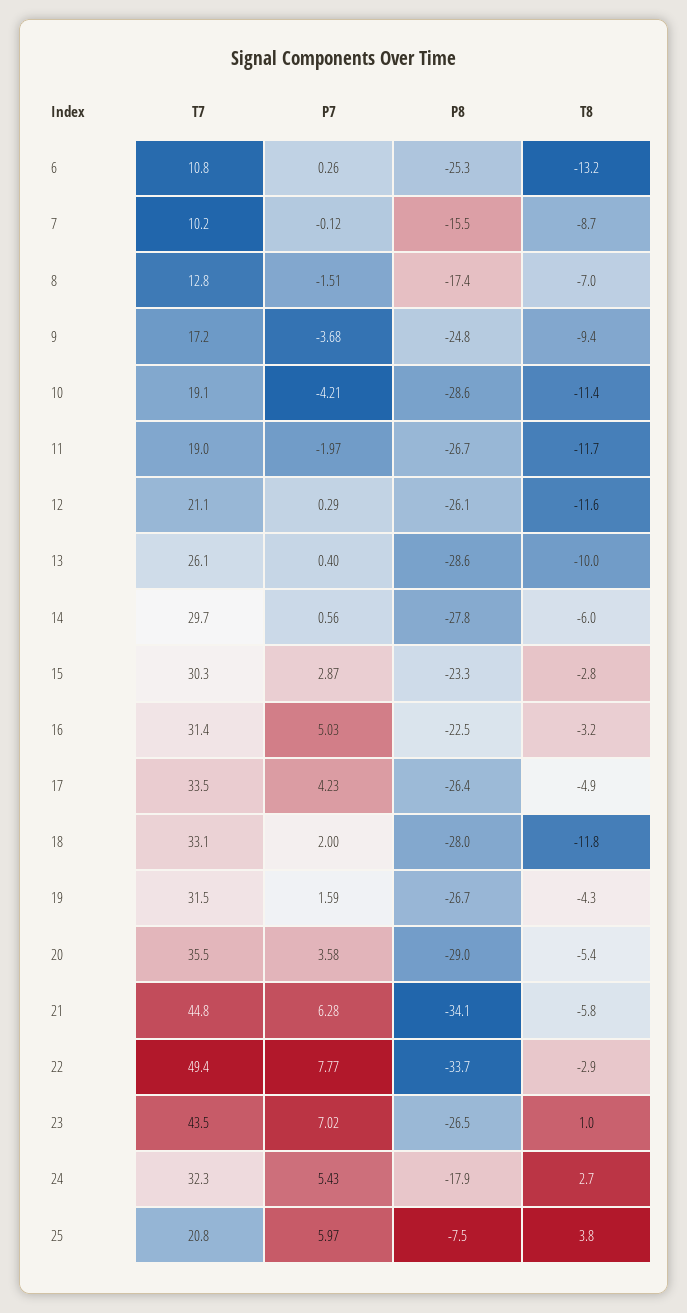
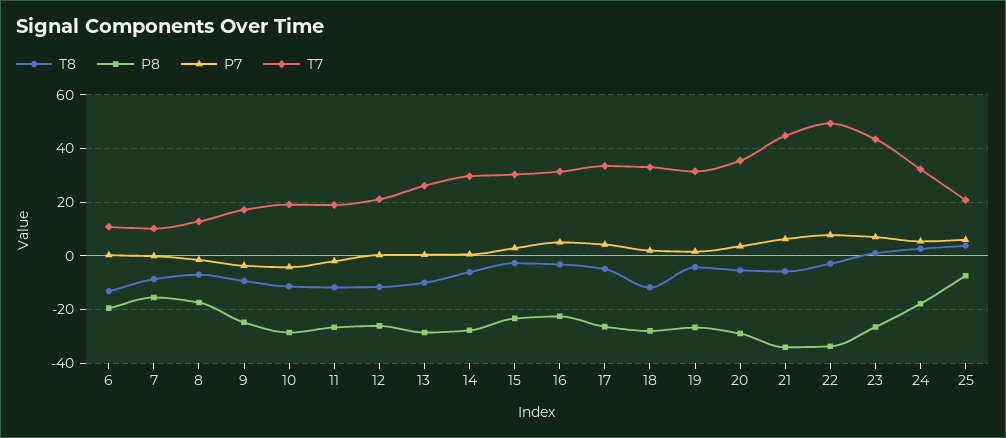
P8, 6: -25.3 -> -20

